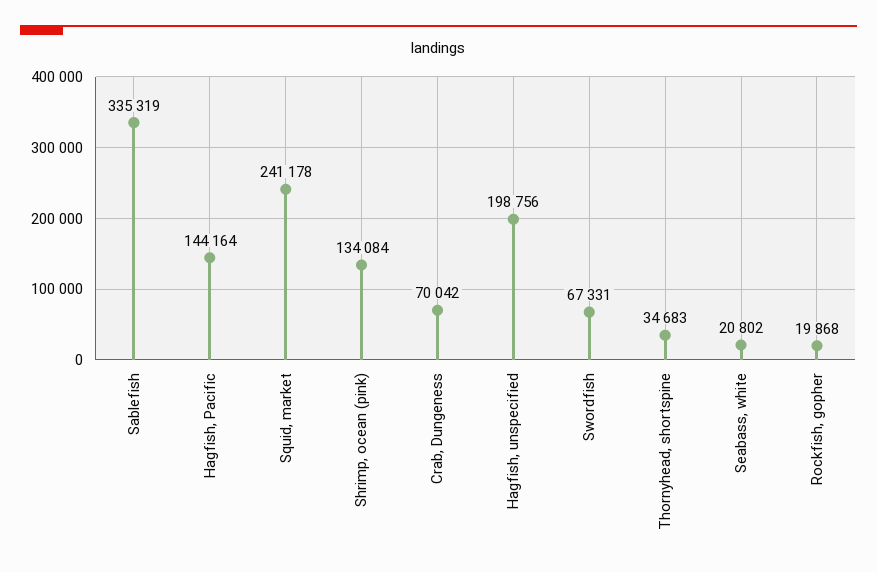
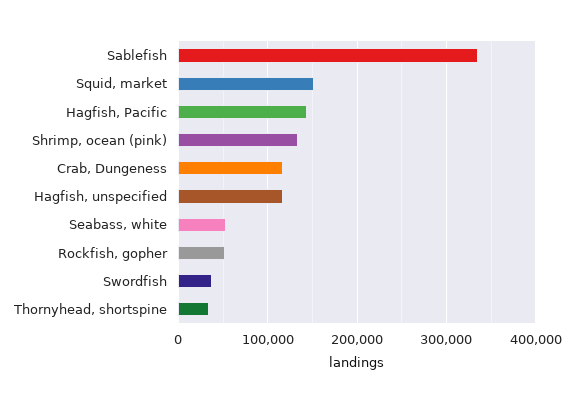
Squid, market: 241178 -> 150000
Crab, Dungeness: 70042 -> 120000
Hagfish, unspecified: 198756 -> 120000
Swordfish: 67331 -> 40000
Seabass, white: 20802 -> 50000
Rockfish, gopher: 19868 -> 50000

